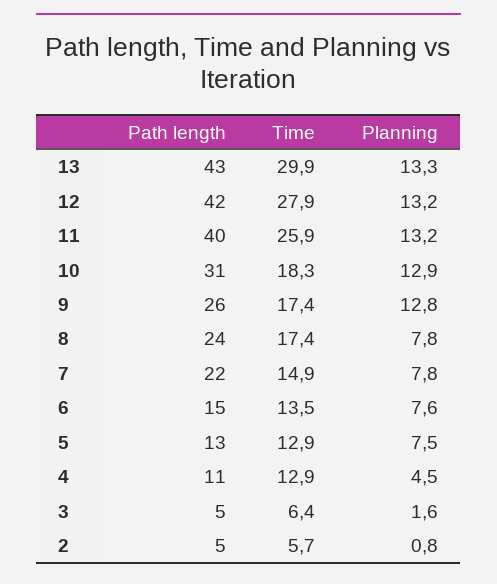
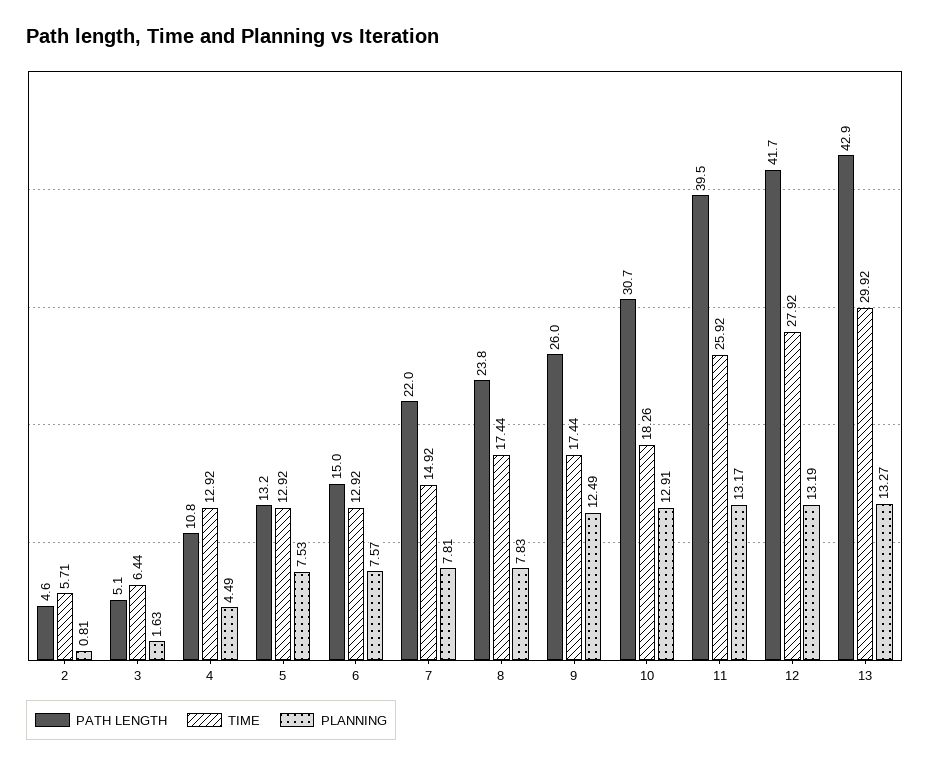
Planning, 9: 12.8 -> 12.49
Time, 6: 13.5 -> 12.92

